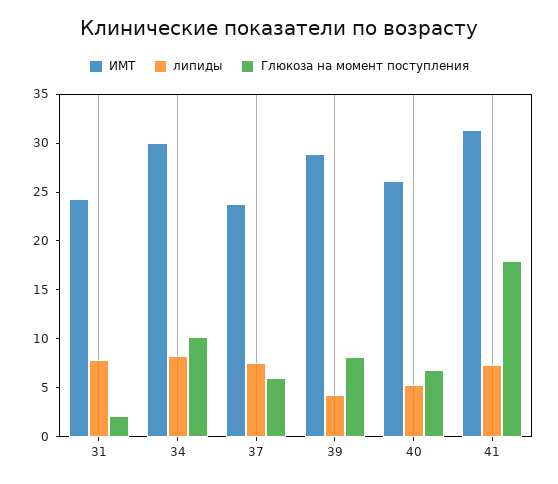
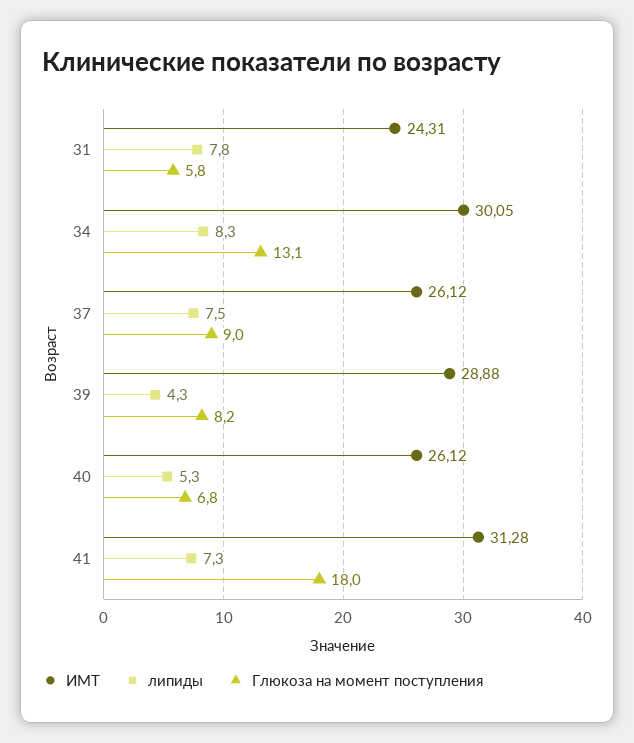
Глюкоза на момент поступления, 31: 2 -> 5.8
Глюкоза на момент поступления, 34: 10 -> 13.1
ИМТ, 37: 24 -> 26.12
Глюкоза на момент поступления, 37: 6 -> 9

